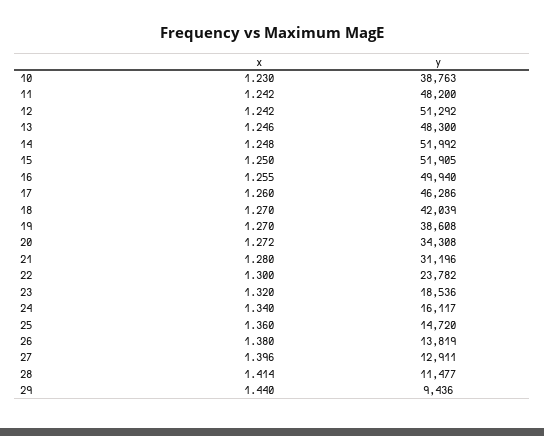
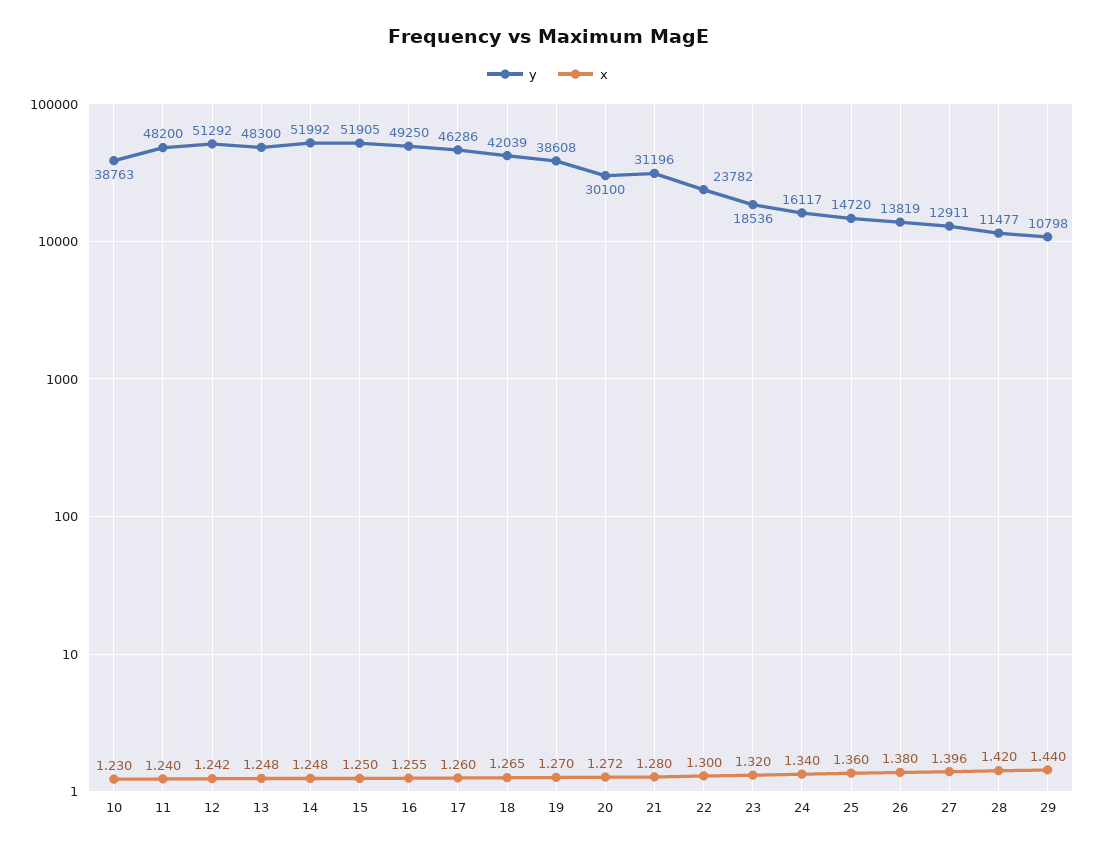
x, 11: 1.242 -> 1.24
x, 13: 1.246 -> 1.248
y, 16: 49940 -> 49250
x, 18: 1.27 -> 1.265
y, 20: 34308 -> 30100
x, 28: 1.414 -> 1.42
y, 29: 9436 -> 10798

